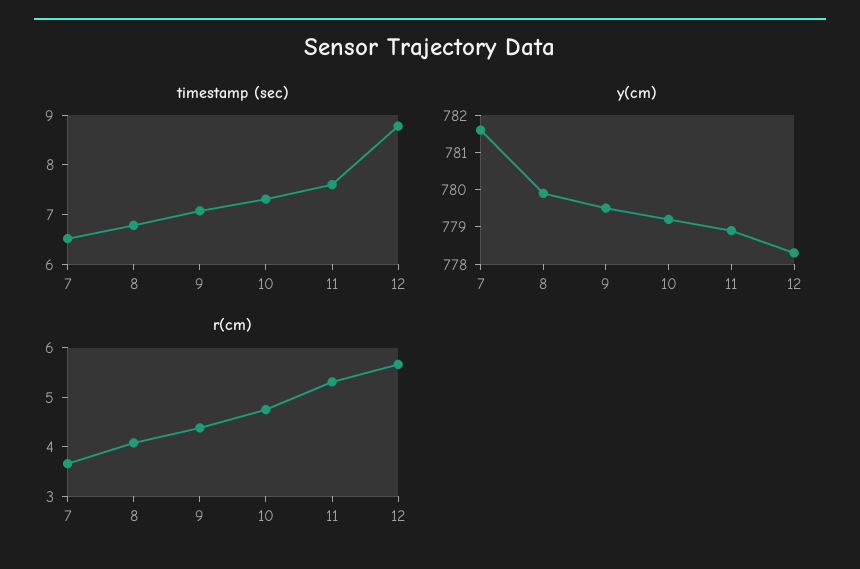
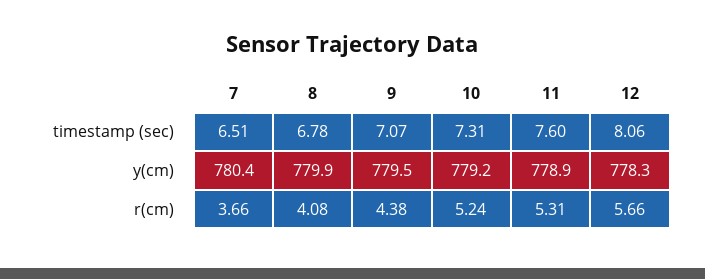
timestamp (sec), 12: 8.8 -> 8.06
y(cm), 7: 781.5 -> 780.4
r(cm), 10: 4.8 -> 5.24

